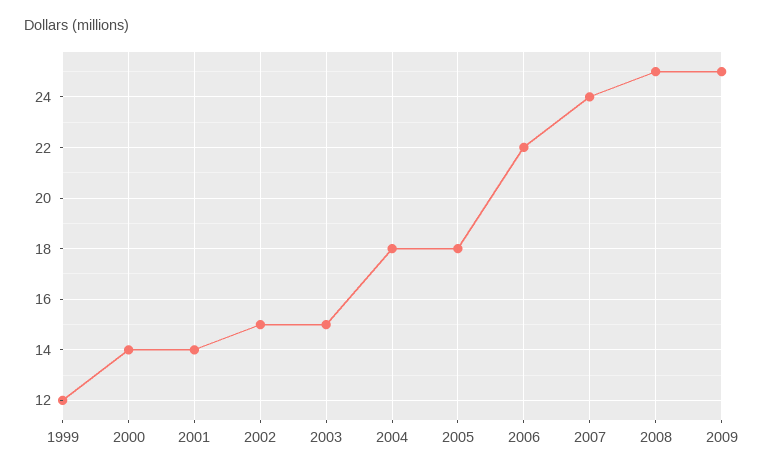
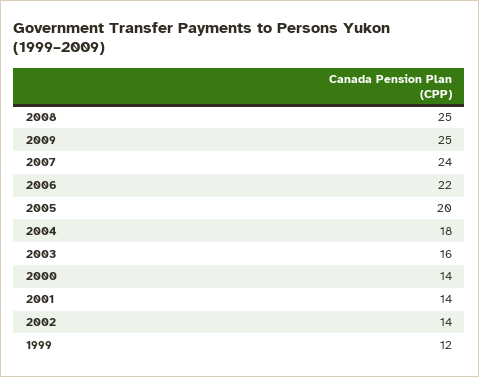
2002: 15 -> 14
2003: 15 -> 16
2005: 18 -> 20

